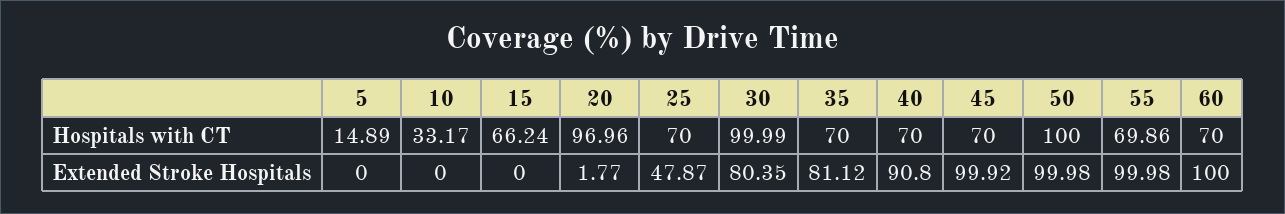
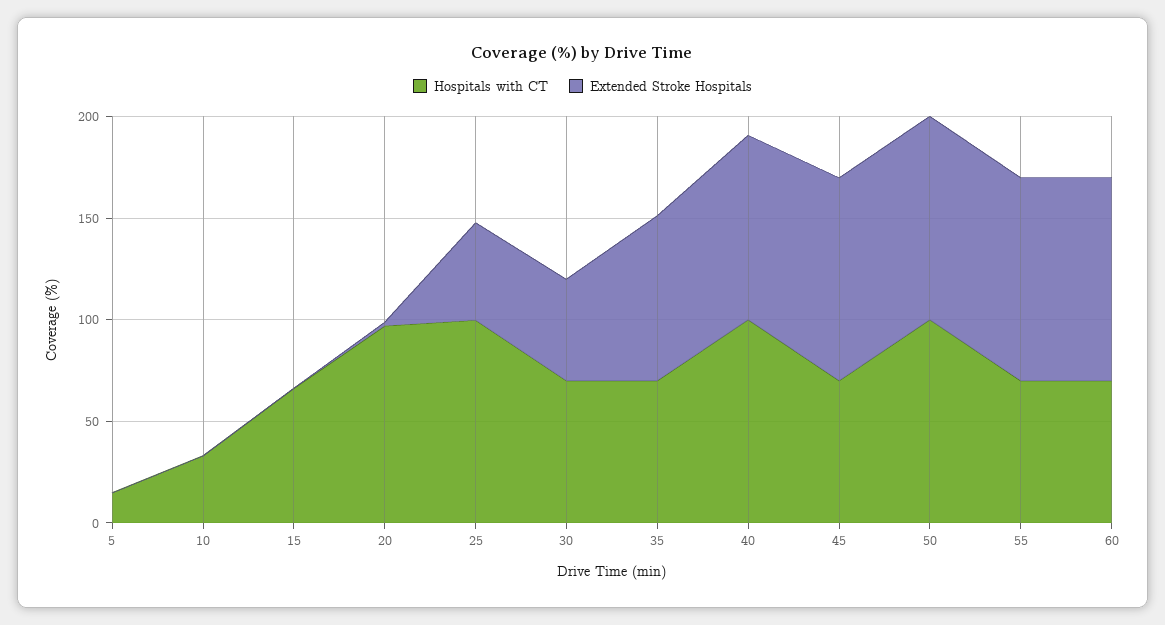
Hospitals with CT, 25: 70 -> 100
Hospitals with CT, 30: 99.99 -> 70
Hospitals with CT, 40: 70 -> 100
Extended Stroke Hospitals, 30: 80.35 -> 50

